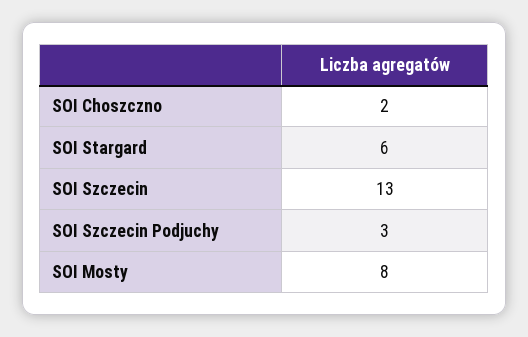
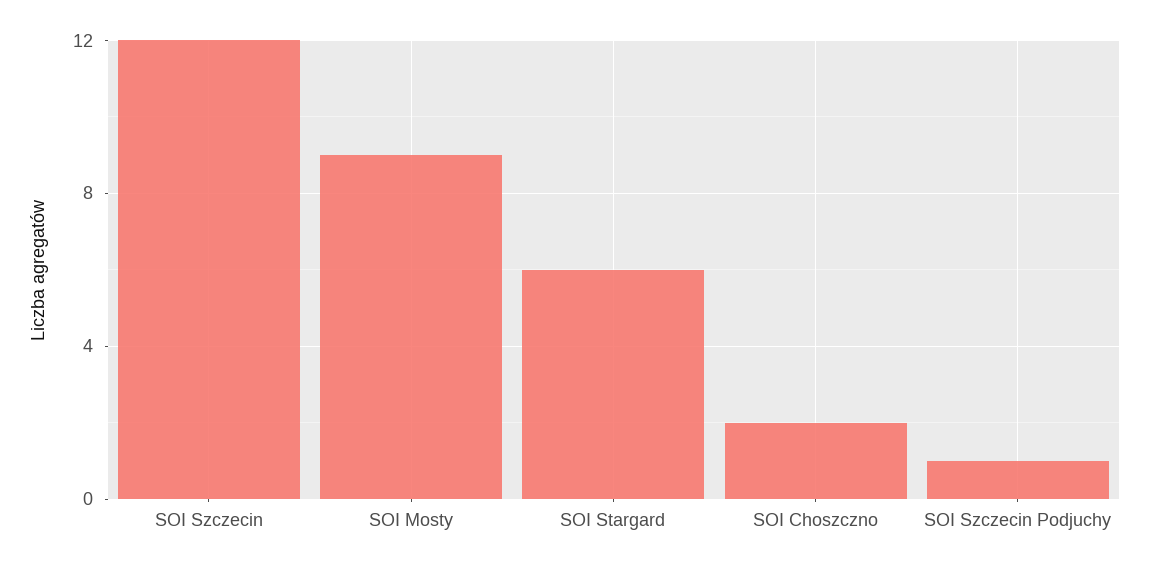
SOI Szczecin: 13 -> 12
SOI Szczecin Podjuchy: 3 -> 1
SOI Mosty: 8 -> 9

